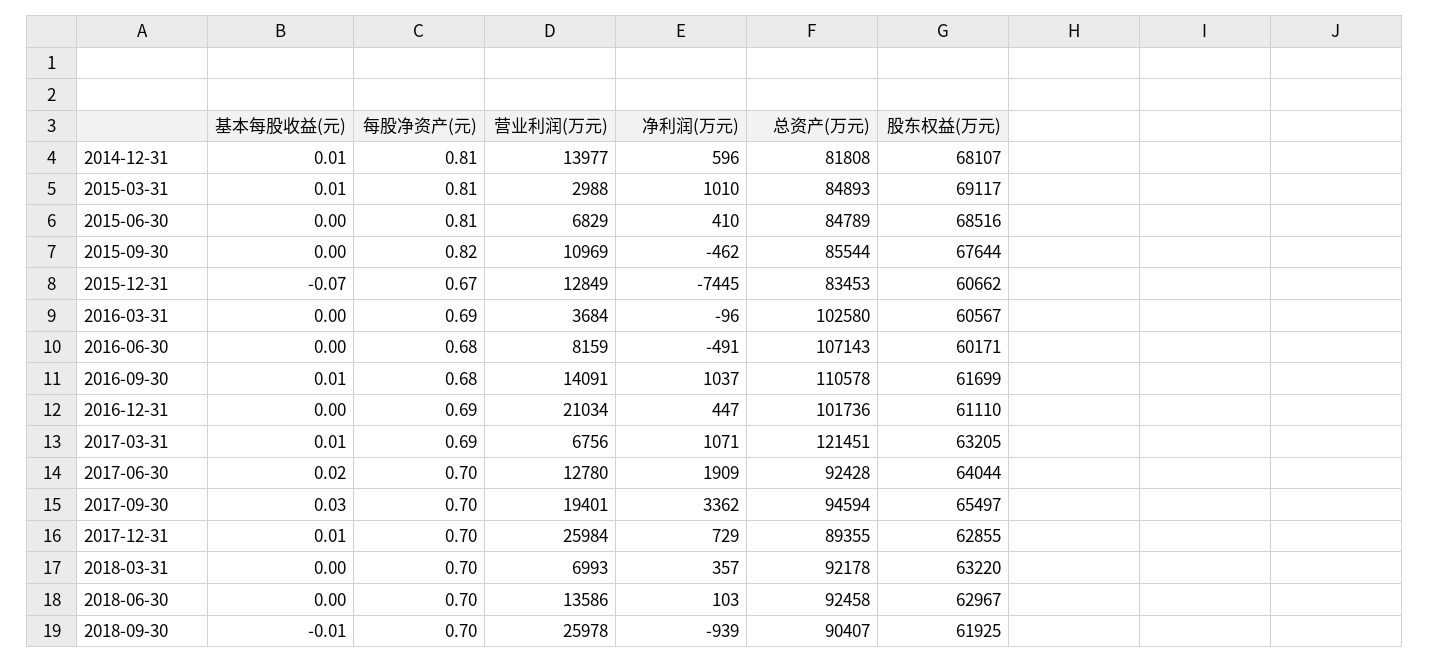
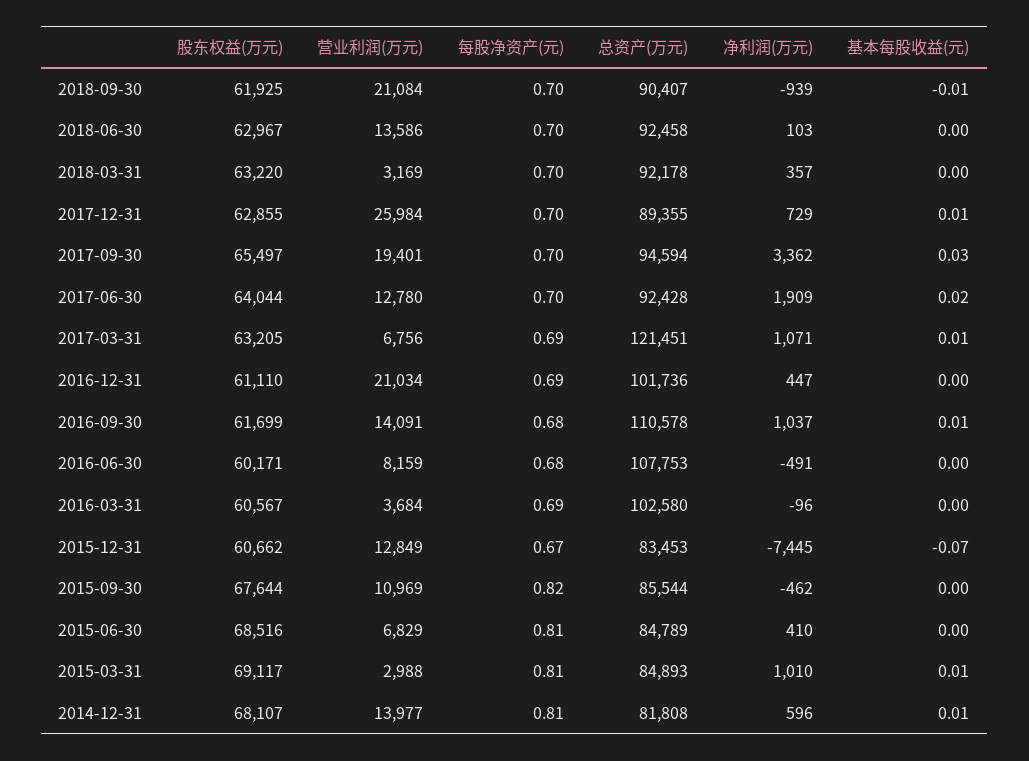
总资产(万元), 2016-06-30: 107143 -> 107753
营业利润(万元), 2018-03-31: 6993 -> 3169
营业利润(万元), 2018-09-30: 25978 -> 21084

